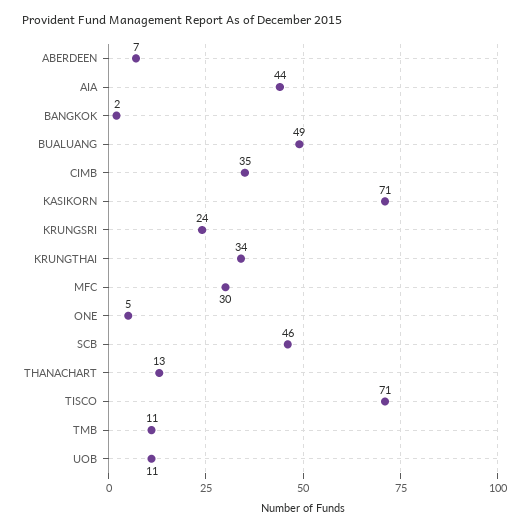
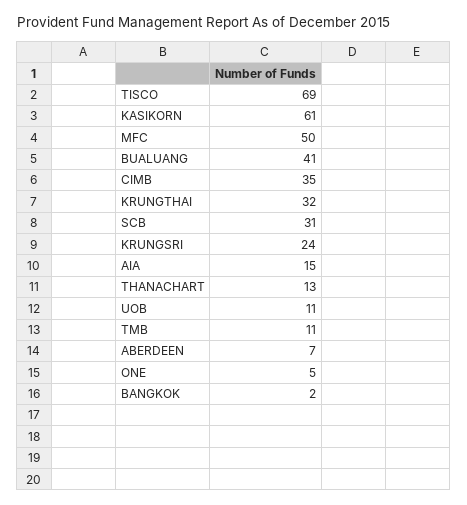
AIA: 44 -> 15
BUALUANG: 49 -> 41
KASIKORN: 71 -> 61
KRUNGTHAI: 34 -> 32
MFC: 30 -> 50
SCB: 46 -> 31
TISCO: 71 -> 69

